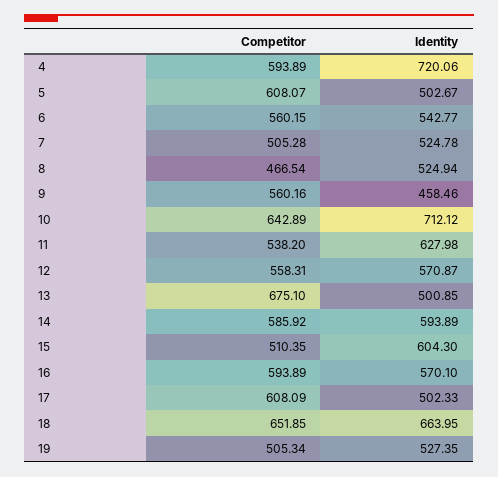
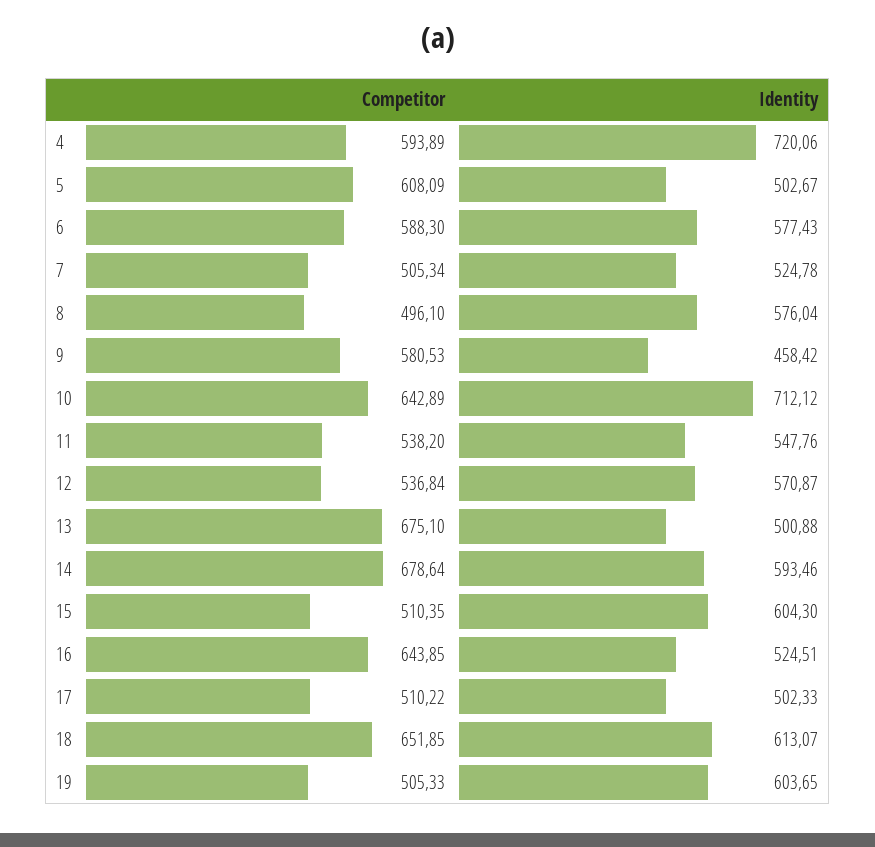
Competitor, 5: 608.07 -> 608.09
Competitor, 6: 560.15 -> 588.3
Identity, 6: 542.77 -> 577.43
Competitor, 7: 505.28 -> 505.34
Competitor, 8: 466.54 -> 496.1
Identity, 8: 524.94 -> 576.04
Competitor, 9: 560.16 -> 580.53
Identity, 9: 458.46 -> 458.42
Identity, 11: 627.98 -> 547.76
Competitor, 12: 558.31 -> 536.84
Identity, 13: 500.85 -> 500.88
Competitor, 14: 585.92 -> 678.64
Identity, 14: 593.89 -> 593.46
Competitor, 16: 593.89 -> 643.85
Identity, 16: 570.1 -> 524.51
Competitor, 17: 608.09 -> 510.22
Identity, 18: 663.95 -> 613.07
Competitor, 19: 505.34 -> 505.33
Identity, 19: 527.35 -> 603.65

